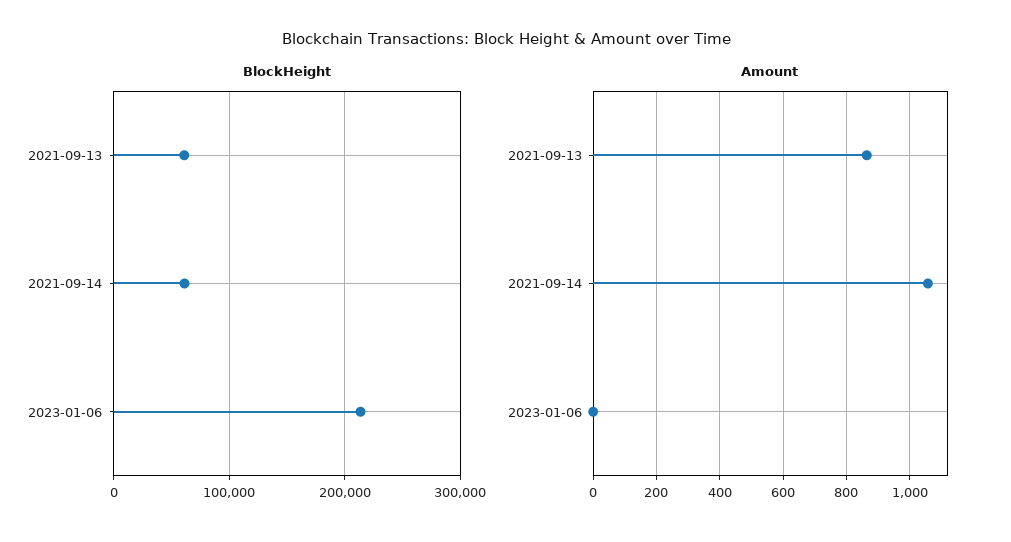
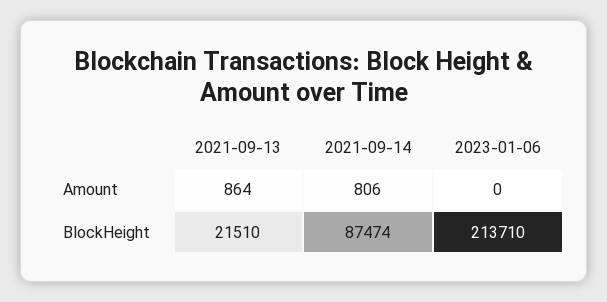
BlockHeight, 2021-09-13: 60000 -> 21510
BlockHeight, 2021-09-14: 60000 -> 87474
Amount, 2021-09-14: 1060 -> 806

